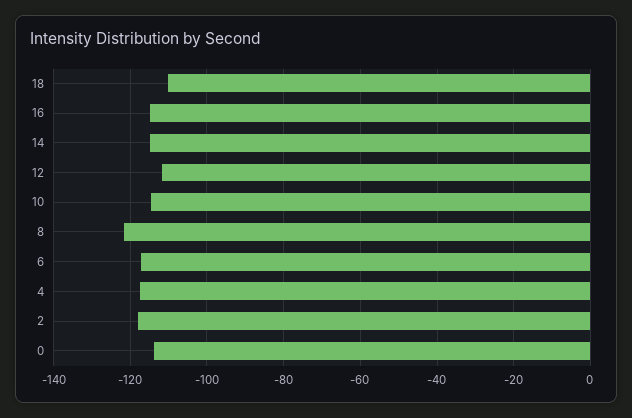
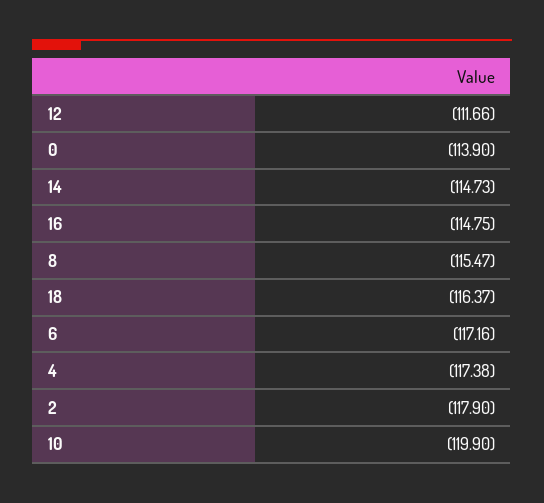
18: -110 -> -116.37
10: -114 -> -119.9
8: -122 -> -115.47

